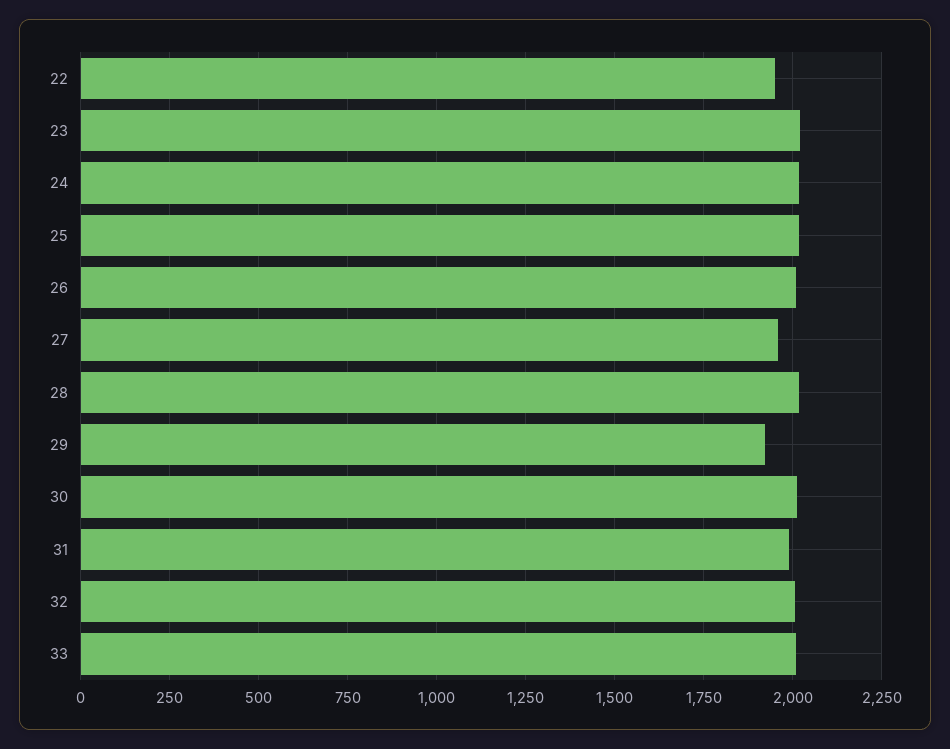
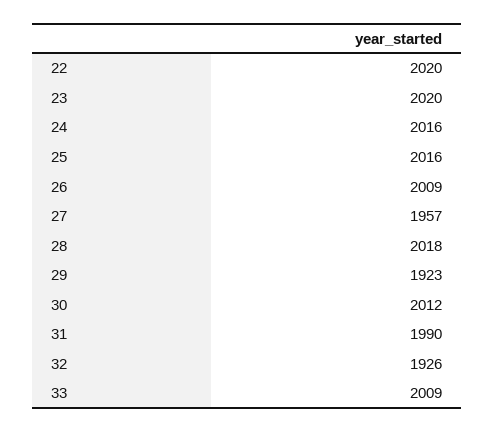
22: 1950 -> 2020
32: 2000 -> 1926

